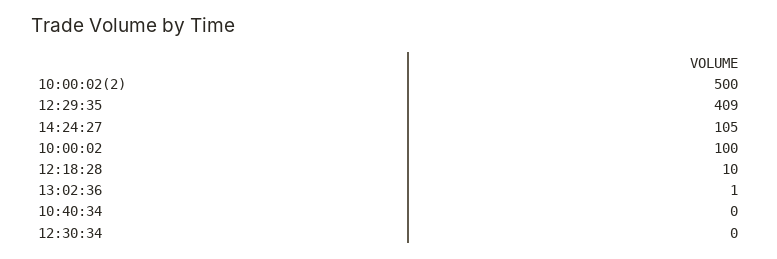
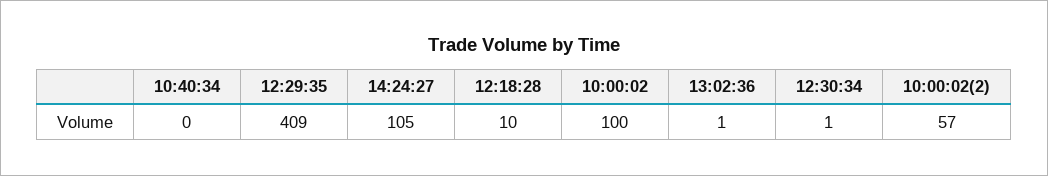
10:00:02(2): 500 -> 57
12:30:34: 0 -> 1

